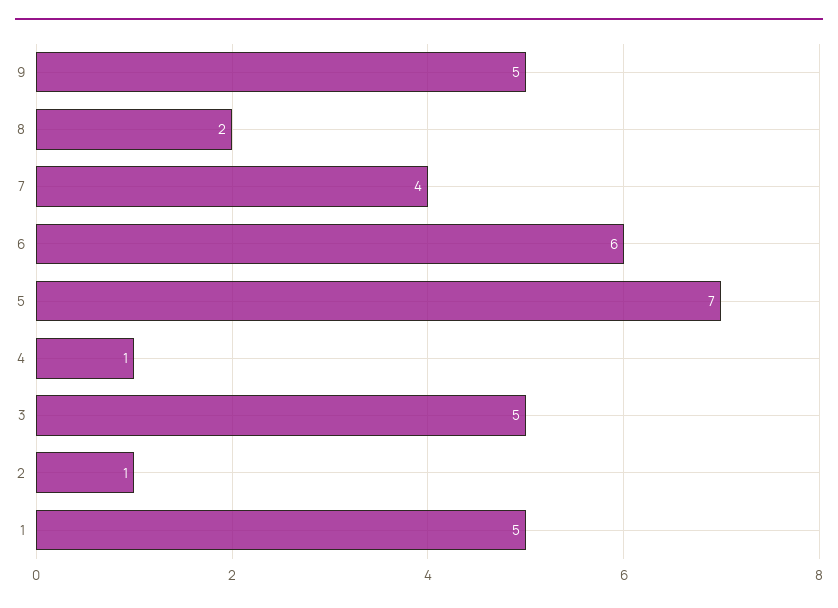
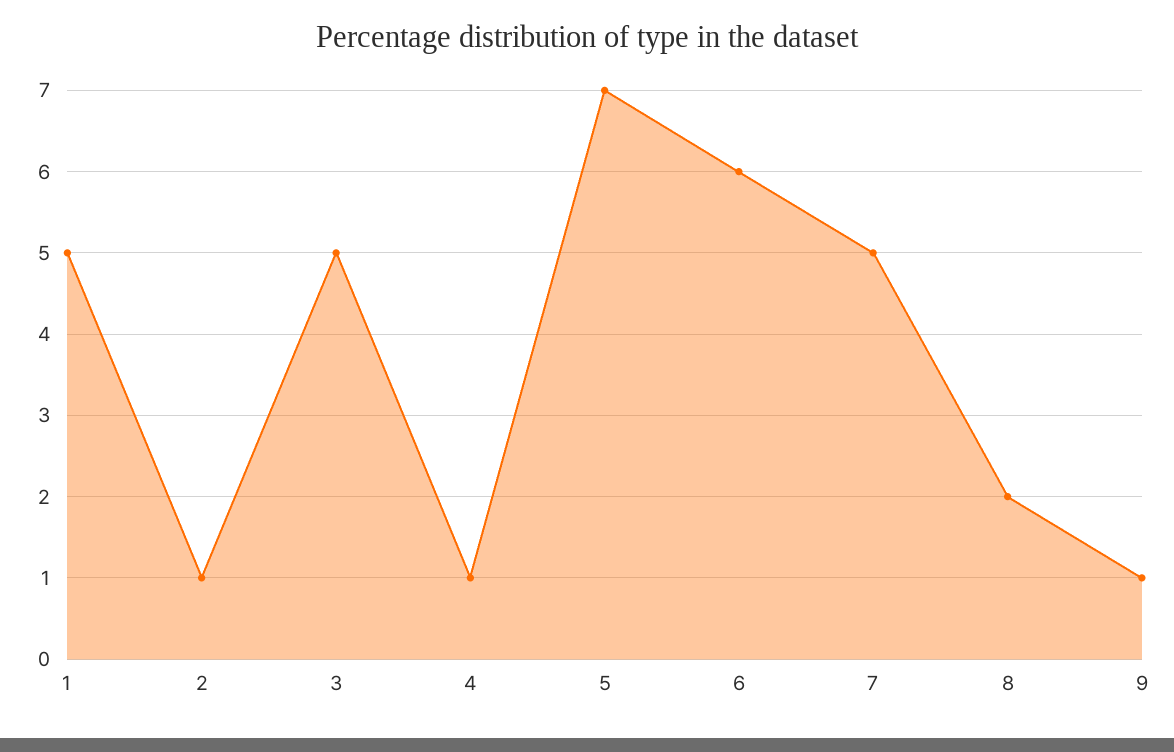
9: 5 -> 1
7: 4 -> 5

